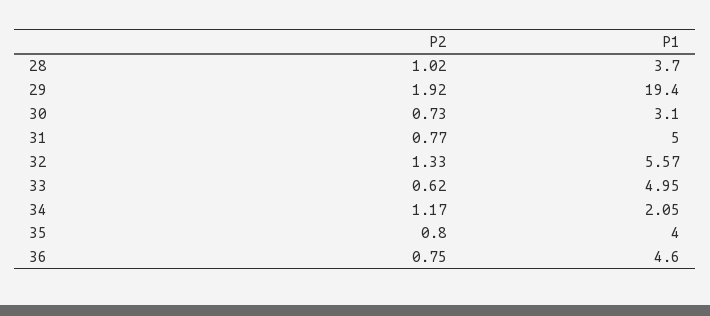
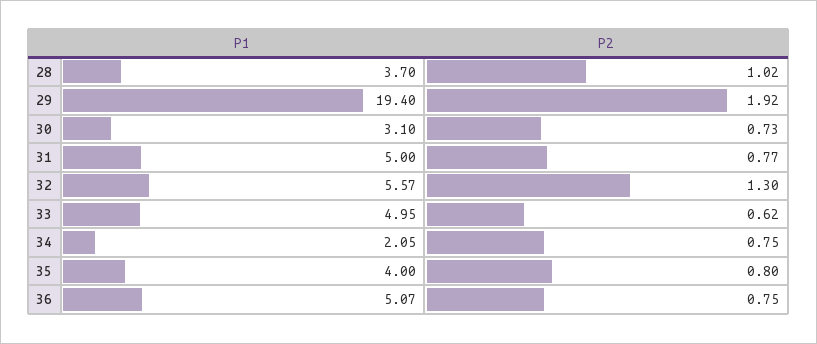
P2, 32: 1.33 -> 1.3
P2, 34: 1.17 -> 0.75
P1, 36: 4.6 -> 5.07

